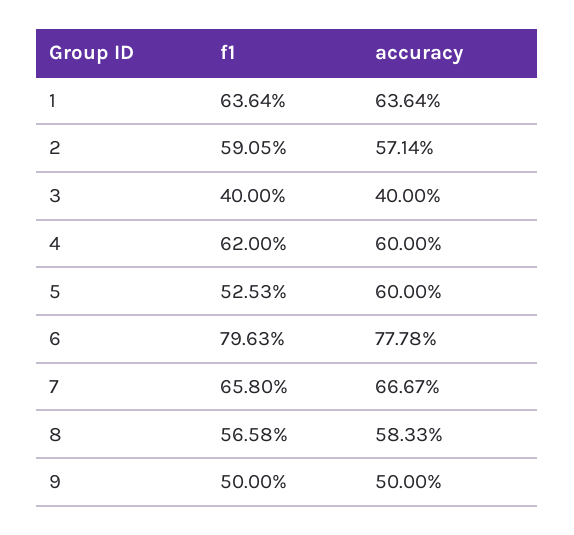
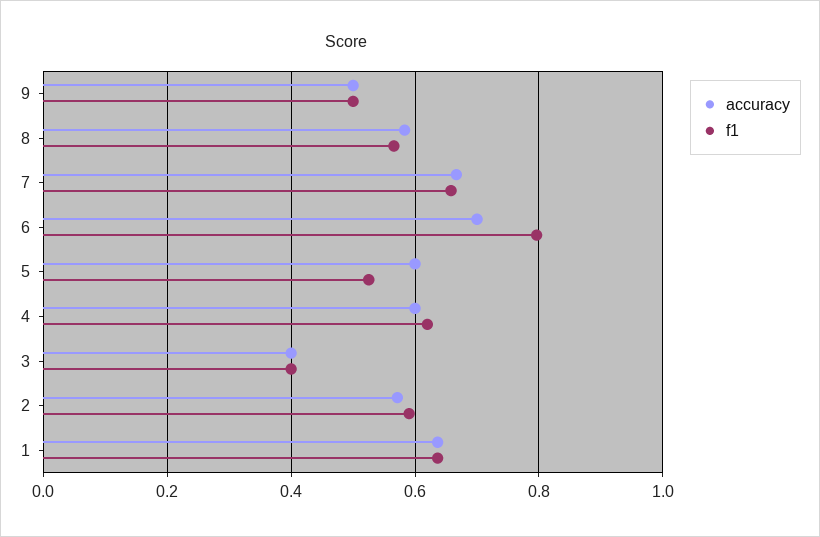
accuracy, 6: 0.7778 -> 0.7

